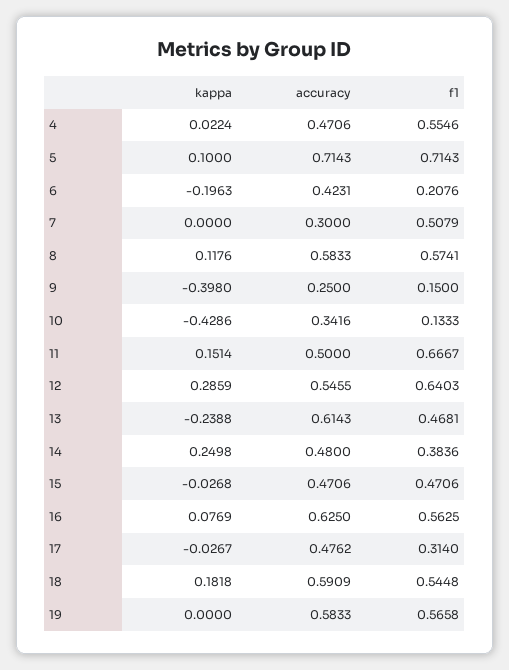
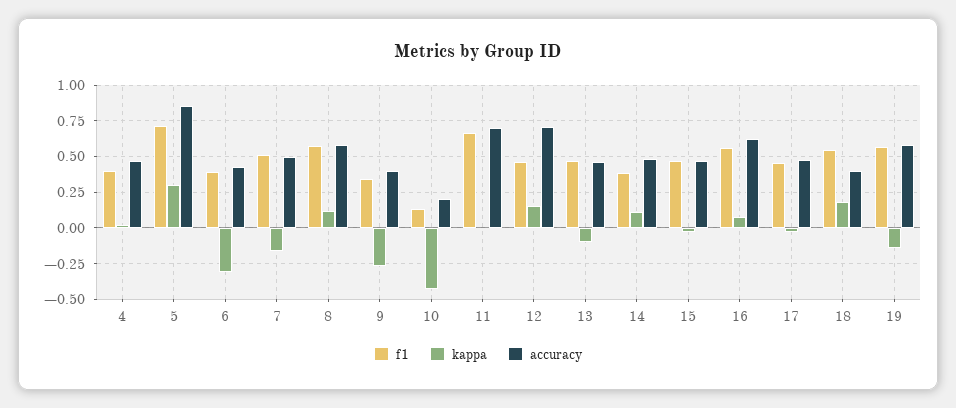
f1, 4: 0.5546 -> 0.4
kappa, 5: 0.1 -> 0.3
accuracy, 5: 0.7143 -> 0.85
kappa, 6: -0.1963 -> -0.3
f1, 6: 0.2076 -> 0.4
kappa, 7: 0 -> -0.15
accuracy, 7: 0.3 -> 0.5
kappa, 9: -0.398 -> -0.25
accuracy, 9: 0.25 -> 0.4
f1, 9: 0.15 -> 0.35
accuracy, 10: 0.3416 -> 0.2
kappa, 11: 0.1514 -> 0
accuracy, 11: 0.5 -> 0.7
kappa, 12: 0.2859 -> 0.15
accuracy, 12: 0.5455 -> 0.7
f1, 12: 0.6403 -> 0.45
kappa, 13: -0.2388 -> -0.1
accuracy, 13: 0.6143 -> 0.45
kappa, 14: 0.2498 -> 0.1
f1, 17: 0.314 -> 0.45
accuracy, 18: 0.5909 -> 0.4
kappa, 19: 0 -> -0.15

